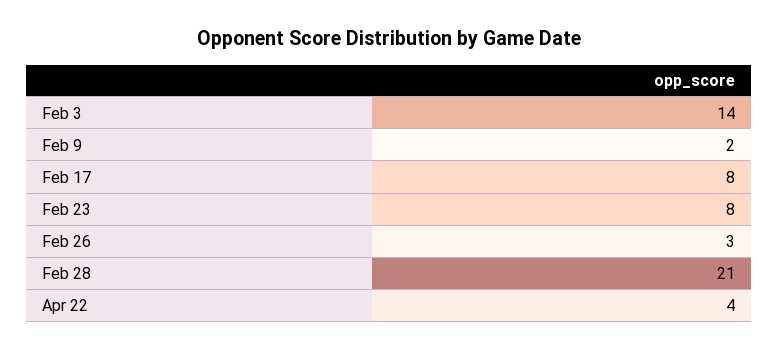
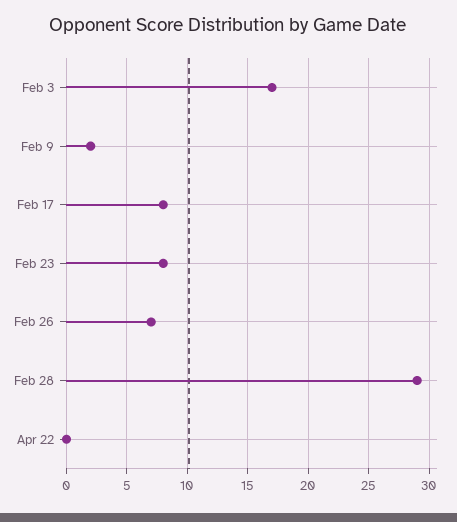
Feb 3: 14 -> 17
Feb 26: 3 -> 7
Feb 28: 21 -> 29
Apr 22: 4 -> 0

